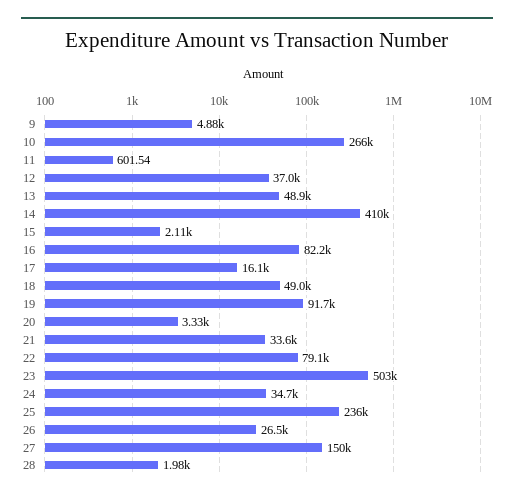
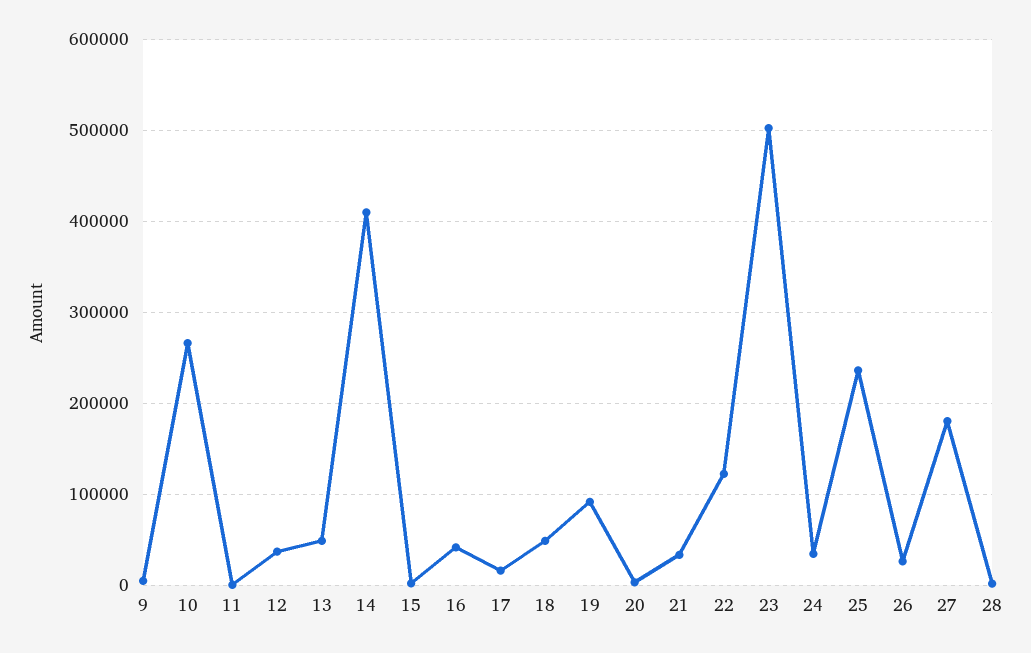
16: 82200 -> 40000
22: 79100 -> 120000
27: 150000 -> 180000

